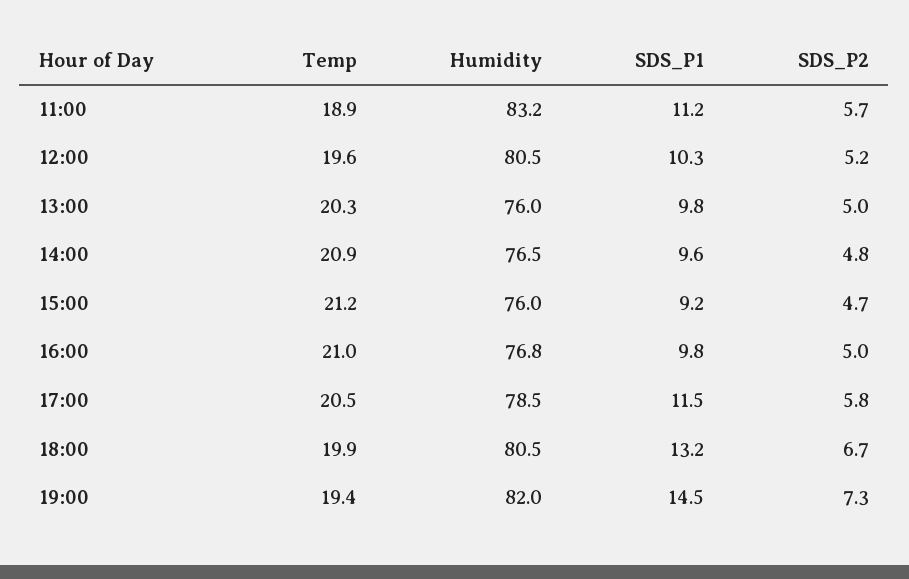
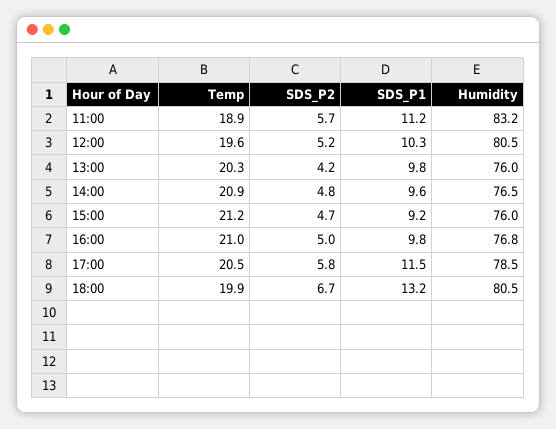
SDS_P2, 13:00: 5 -> 4.2
Temp, 19:00: 19.4 -> none
Humidity, 19:00: 82 -> none
SDS_P1, 19:00: 14.5 -> none
SDS_P2, 19:00: 7.3 -> none

